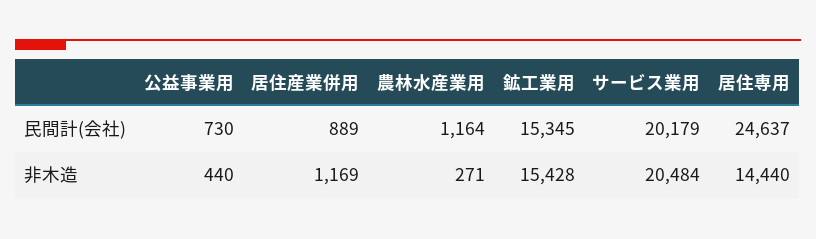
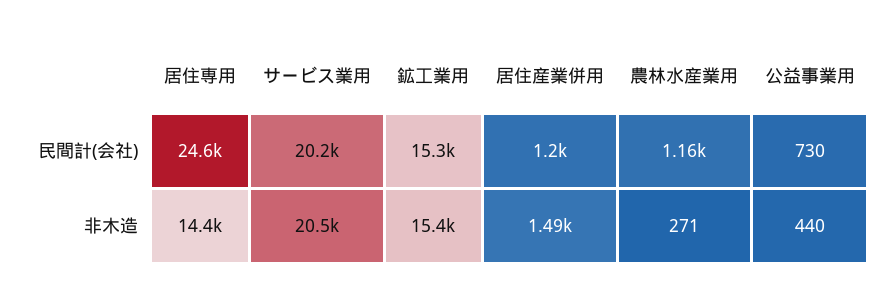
居住産業併用, 民間計(会社): 889 -> 1200
居住産業併用, 非木造: 1169 -> 1490

